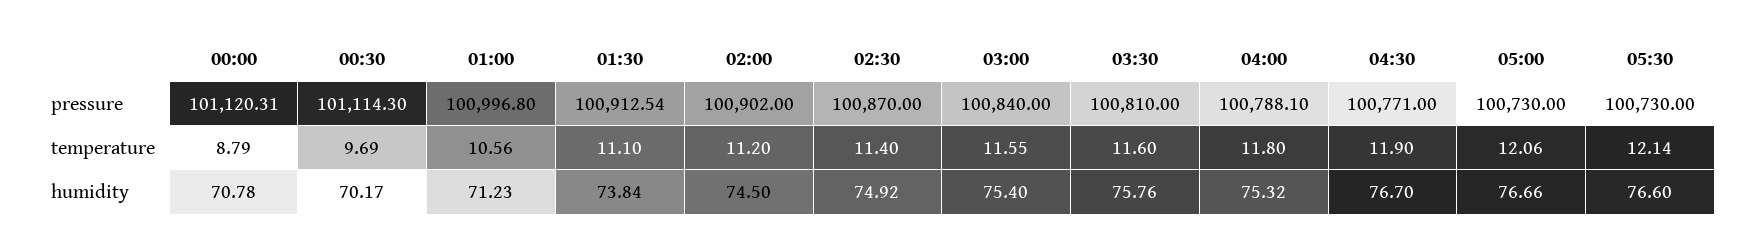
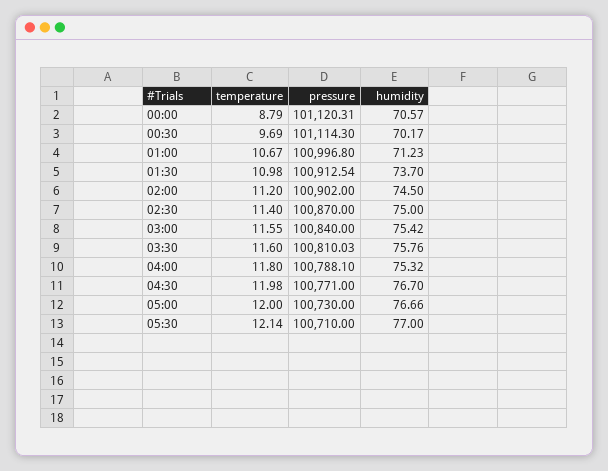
03:30, pressure: 100810 -> 100810.03
05:30, pressure: 100730 -> 100710
01:00, temperature: 10.56 -> 10.67
01:30, temperature: 11.1 -> 10.98
04:30, temperature: 11.9 -> 11.98
05:00, temperature: 12.06 -> 12
00:00, humidity: 70.78 -> 70.57
01:30, humidity: 73.84 -> 73.7
02:30, humidity: 74.92 -> 75
03:00, humidity: 75.4 -> 75.42
05:30, humidity: 76.6 -> 77

